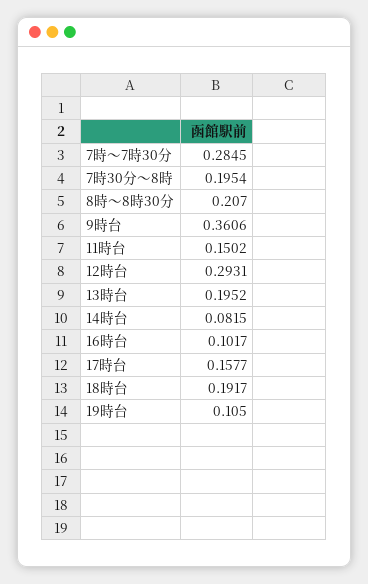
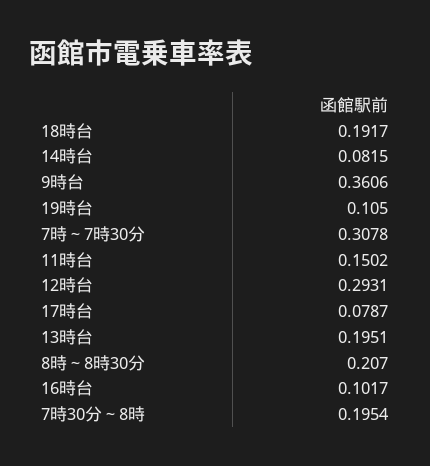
7時～7時30分: 0.2845 -> 0.3078
13時台: 0.1952 -> 0.1951
17時台: 0.1577 -> 0.0787

